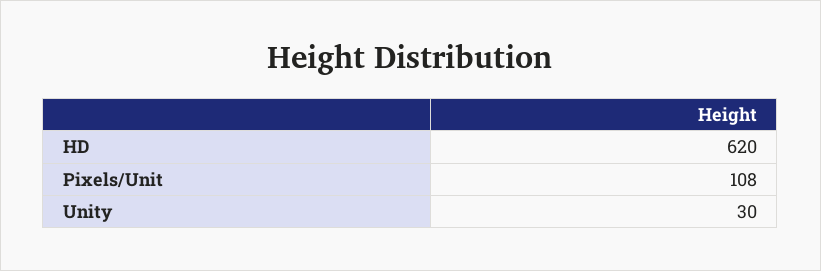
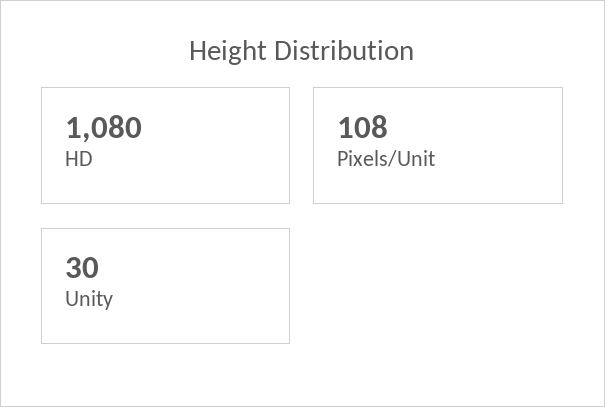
HD: 620 -> 1080

